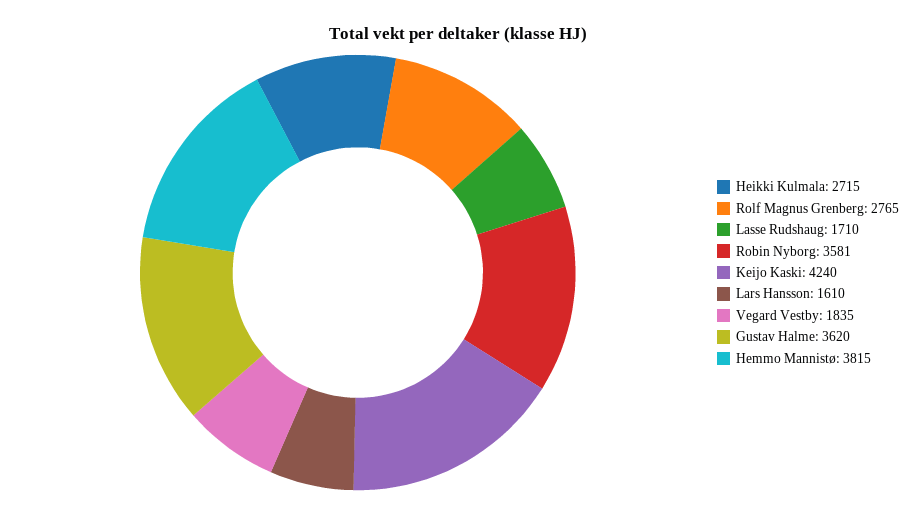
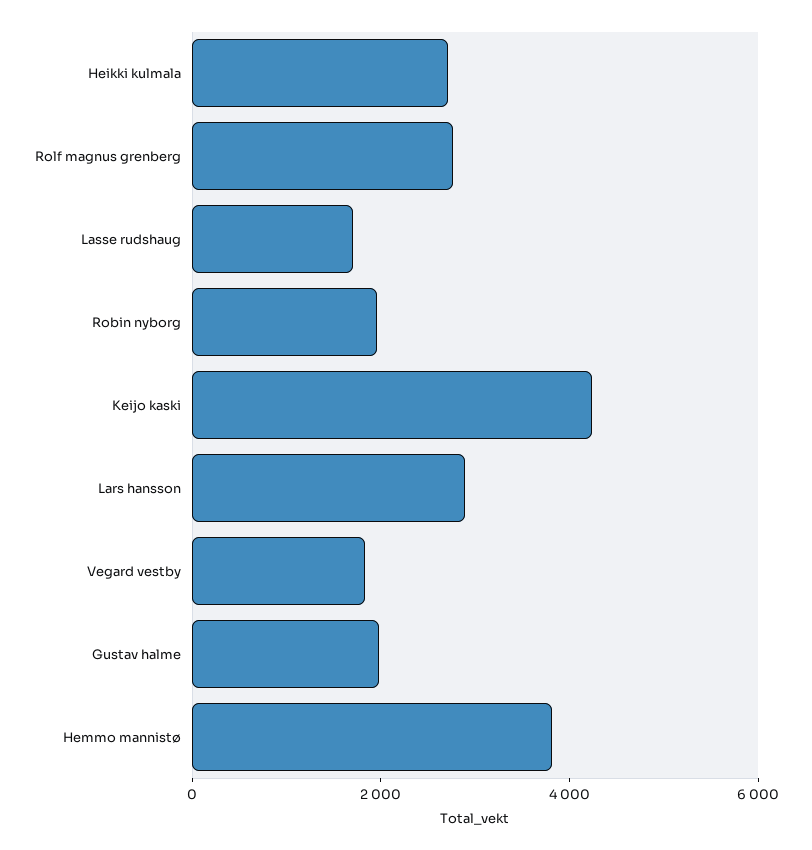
Robin Nyborg: 3581 -> 2000
Lars Hansson: 1610 -> 3000
Gustav Halme: 3620 -> 2000

